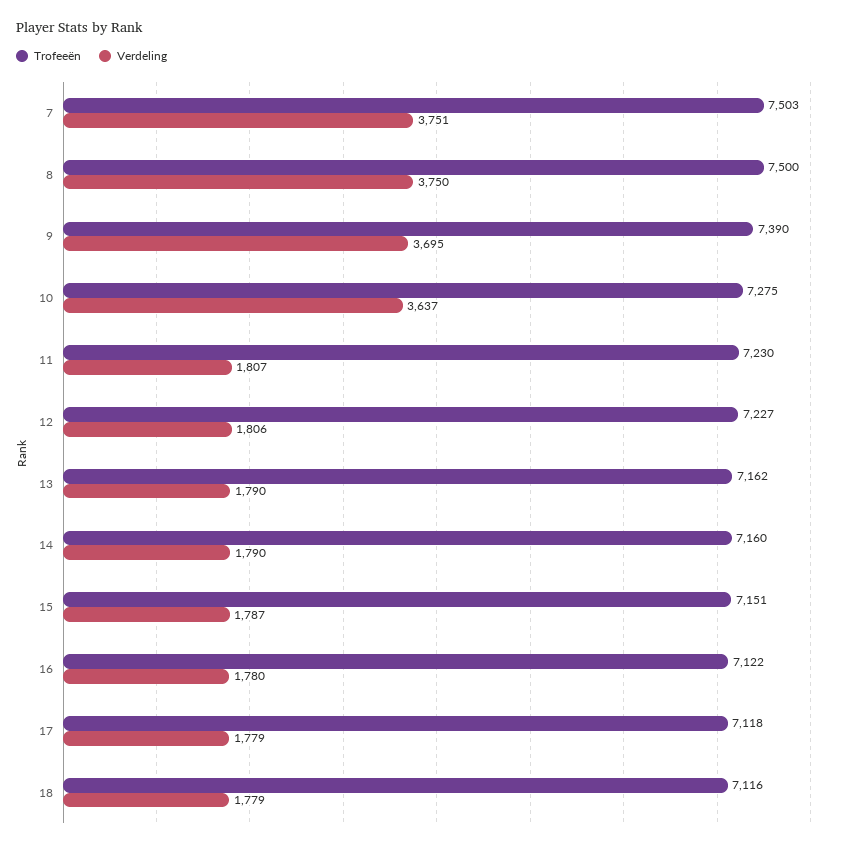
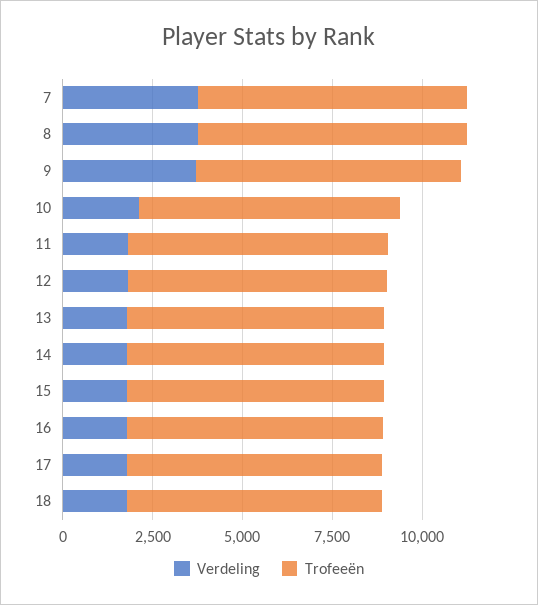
Verdeling, 10: 3637 -> 2000

